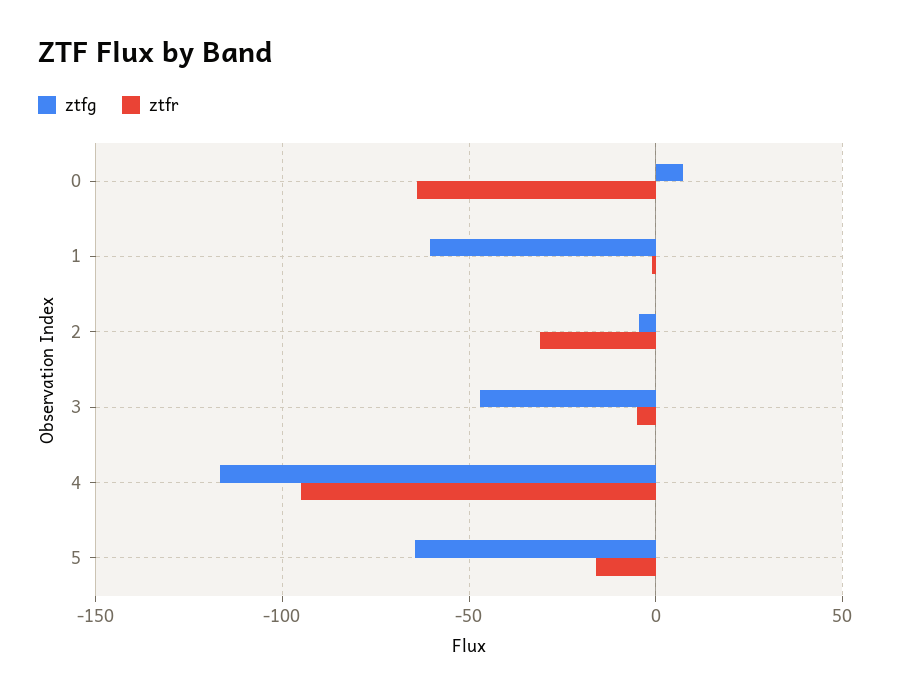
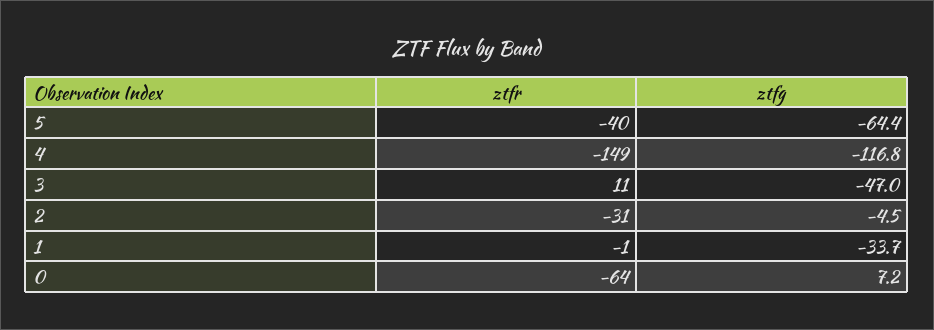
ztfg, 1: -60 -> -33.7
ztfr, 3: -5 -> 11
ztfr, 4: -95 -> -149
ztfr, 5: -15 -> -40

